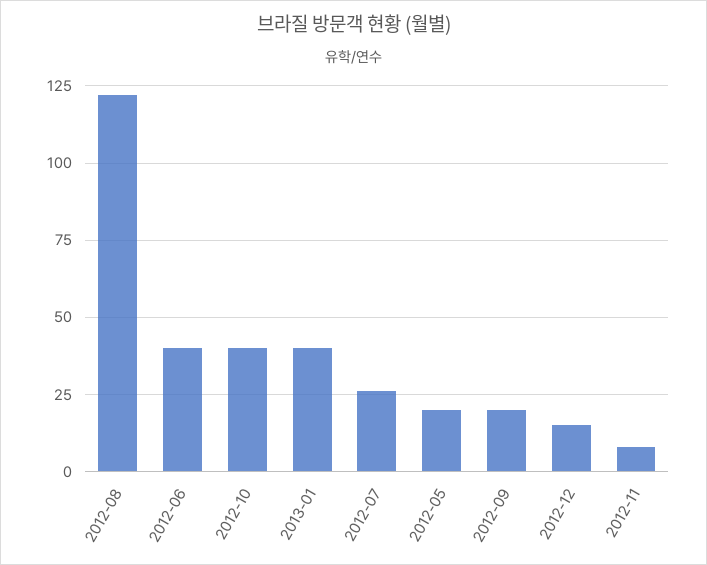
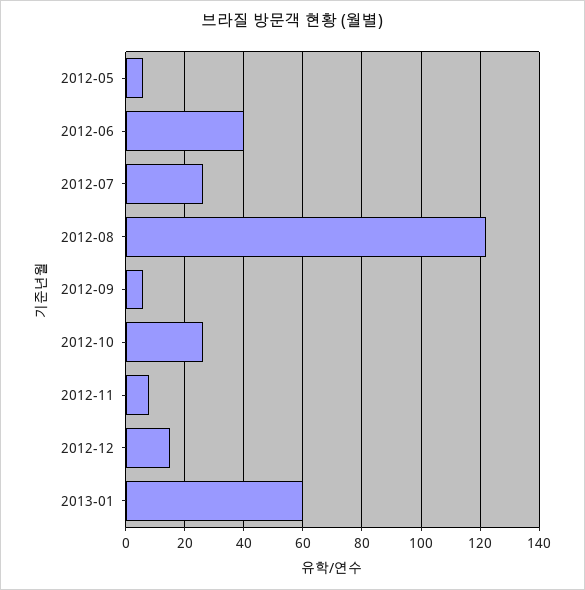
2012-10: 40 -> 25
2013-01: 40 -> 60
2012-05: 20 -> 5
2012-09: 20 -> 5

